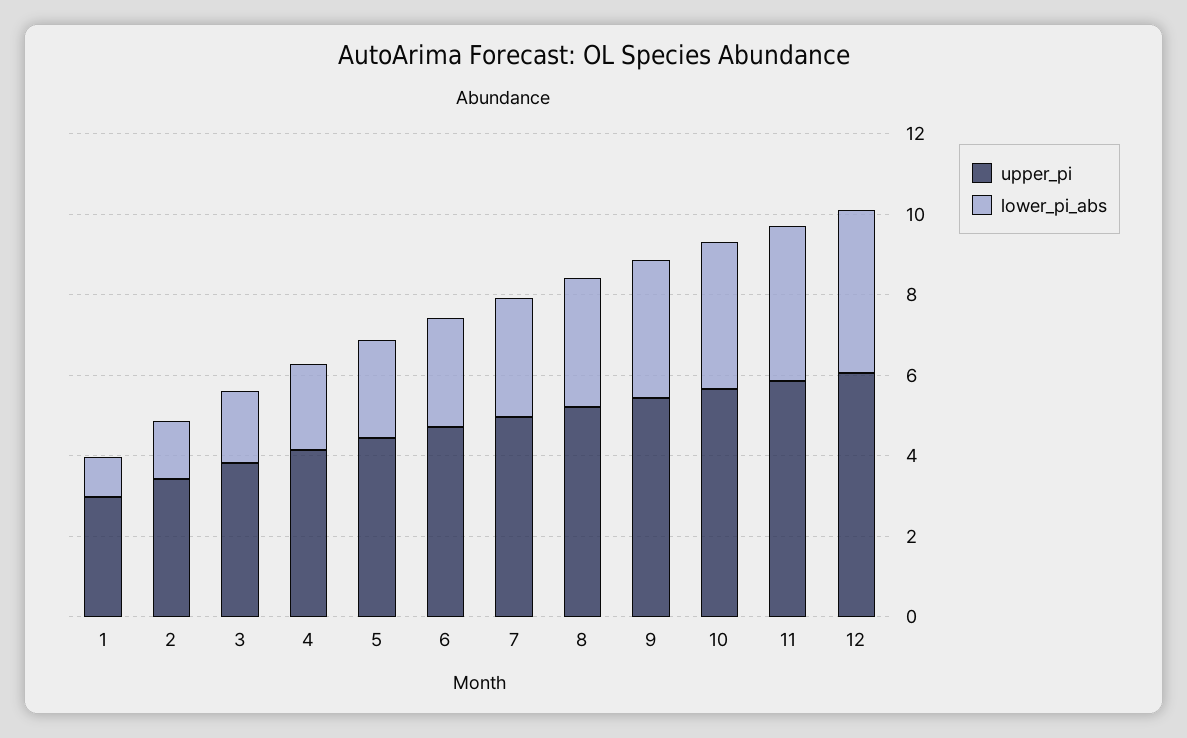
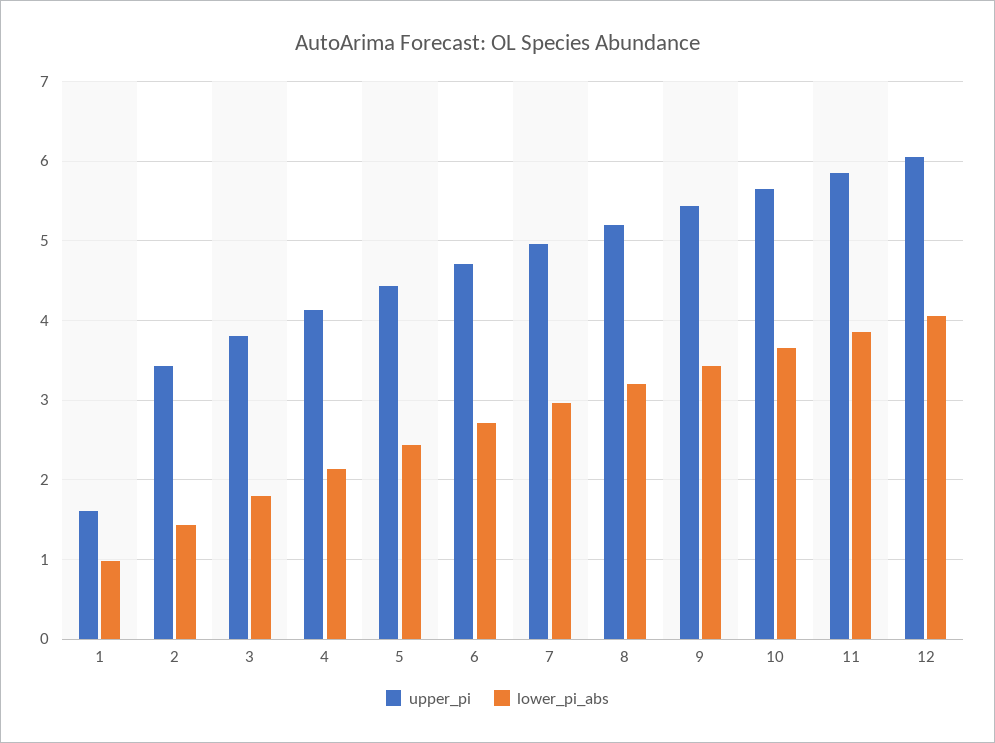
upper_pi, 1: 3 -> 1.6

